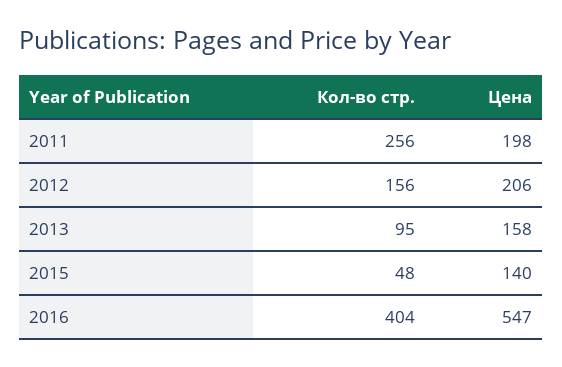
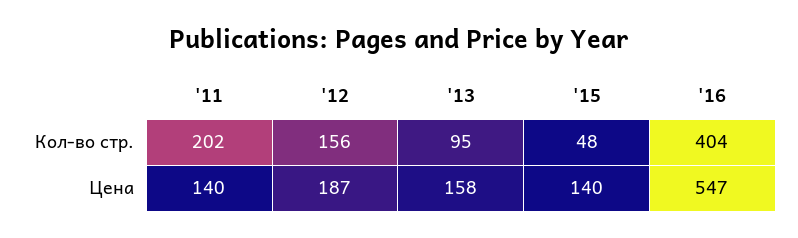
Кол-во стр., 2011: 256 -> 202
Цена, 2011: 198 -> 140
Цена, 2012: 206 -> 187

